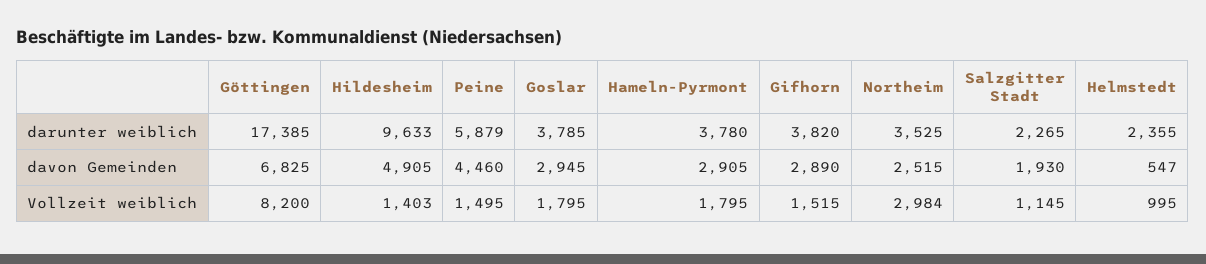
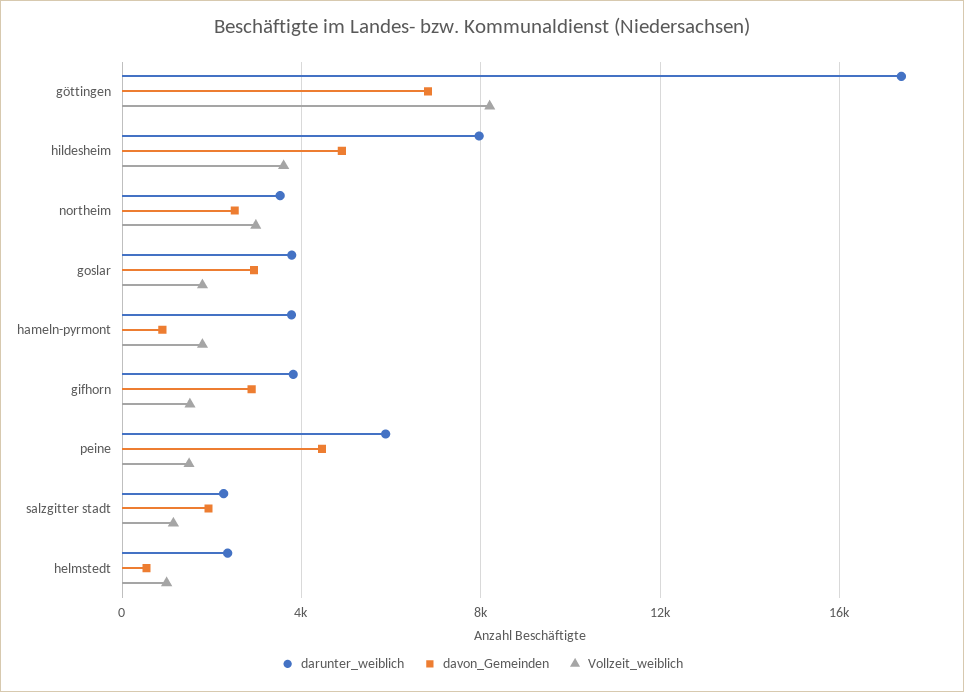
darunter weiblich, Hildesheim: 9633 -> 8000
davon Gemeinden, Hameln-Pyrmont: 2905 -> 1000
Vollzeit weiblich, Hildesheim: 1403 -> 3500

